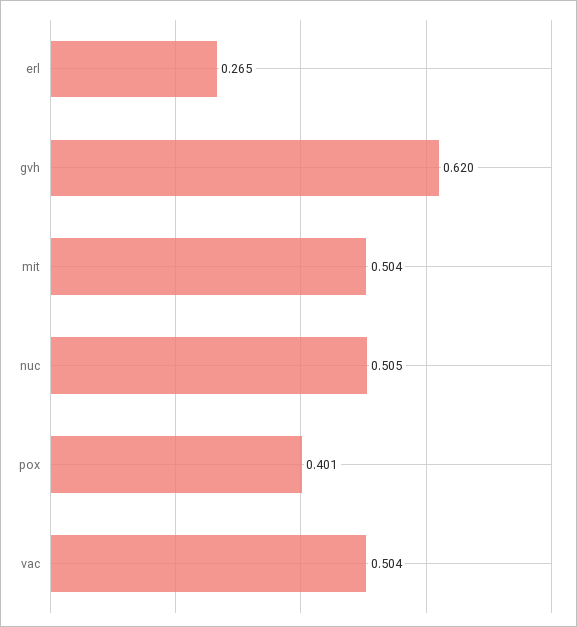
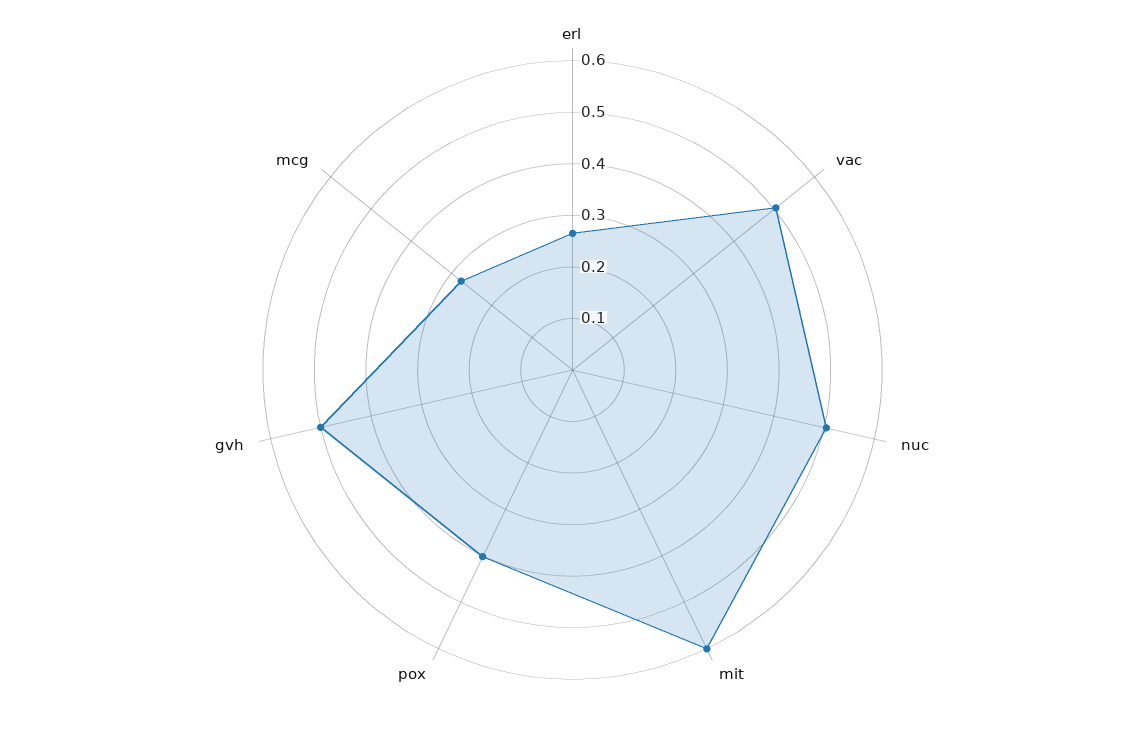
gvh: 0.62 -> 0.5
mit: 0.504 -> 0.6
mcg: none -> 0.28

